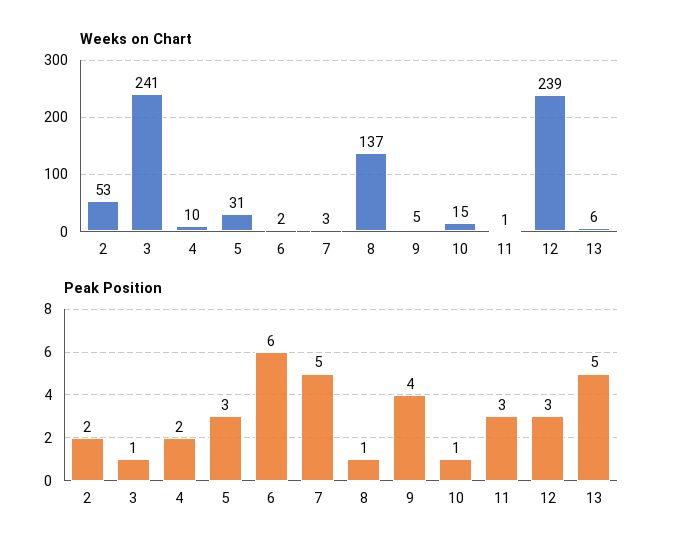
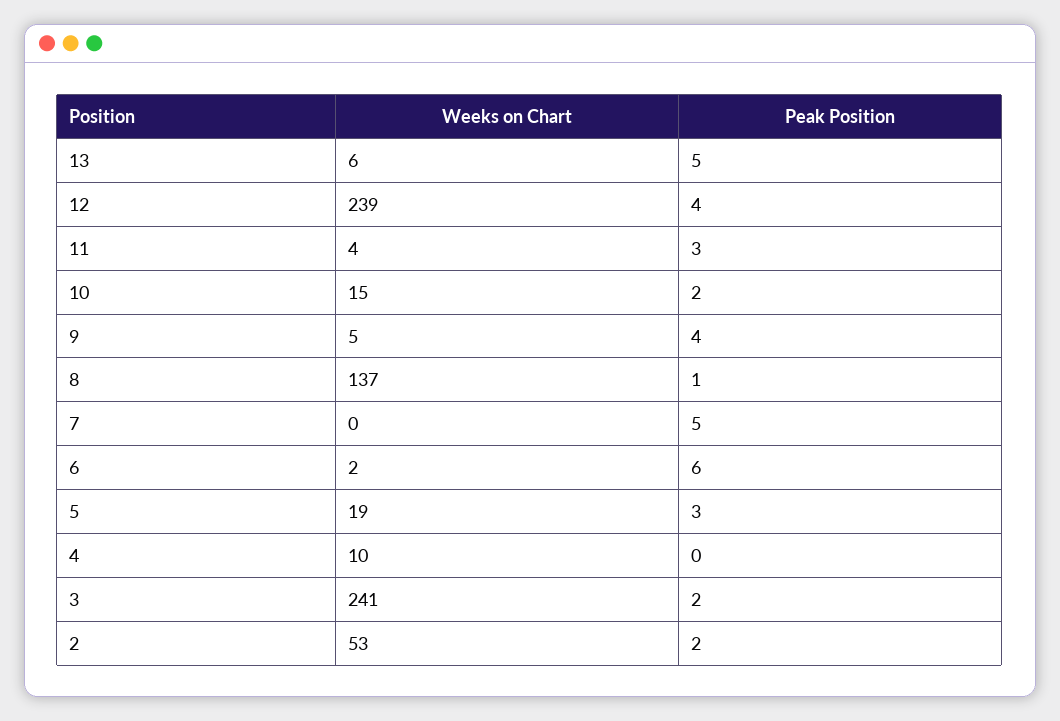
Weeks on Chart, 5: 31 -> 19
Weeks on Chart, 7: 3 -> 0
Weeks on Chart, 11: 1 -> 4
Peak Position, 3: 1 -> 2
Peak Position, 4: 2 -> 0
Peak Position, 10: 1 -> 2
Peak Position, 12: 3 -> 4

